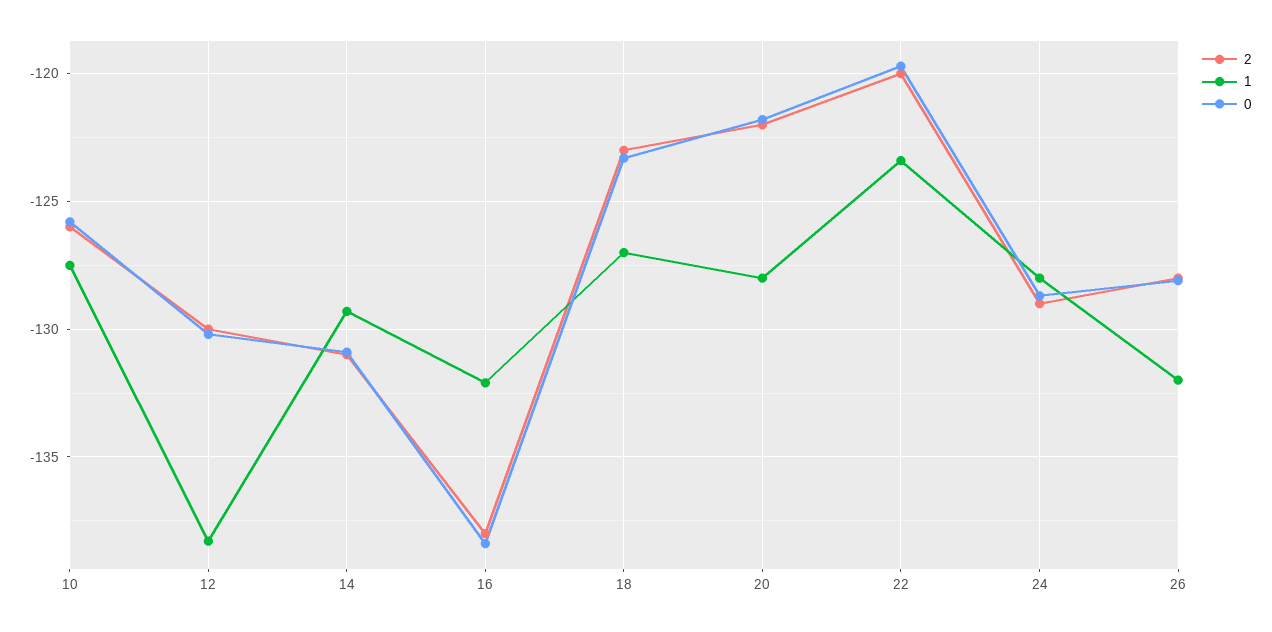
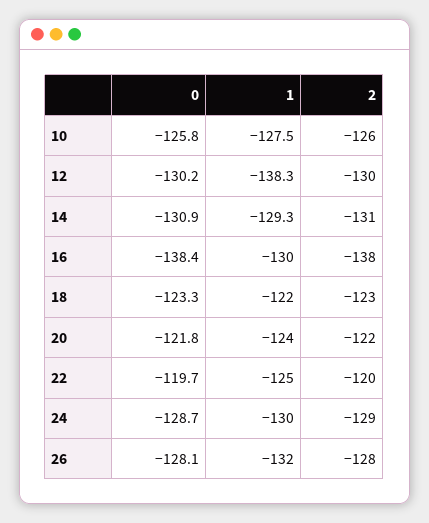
1, 16: -132 -> -130
1, 18: -127 -> -122
1, 20: -128 -> -124
1, 22: -123.5 -> -125
1, 24: -128 -> -130

